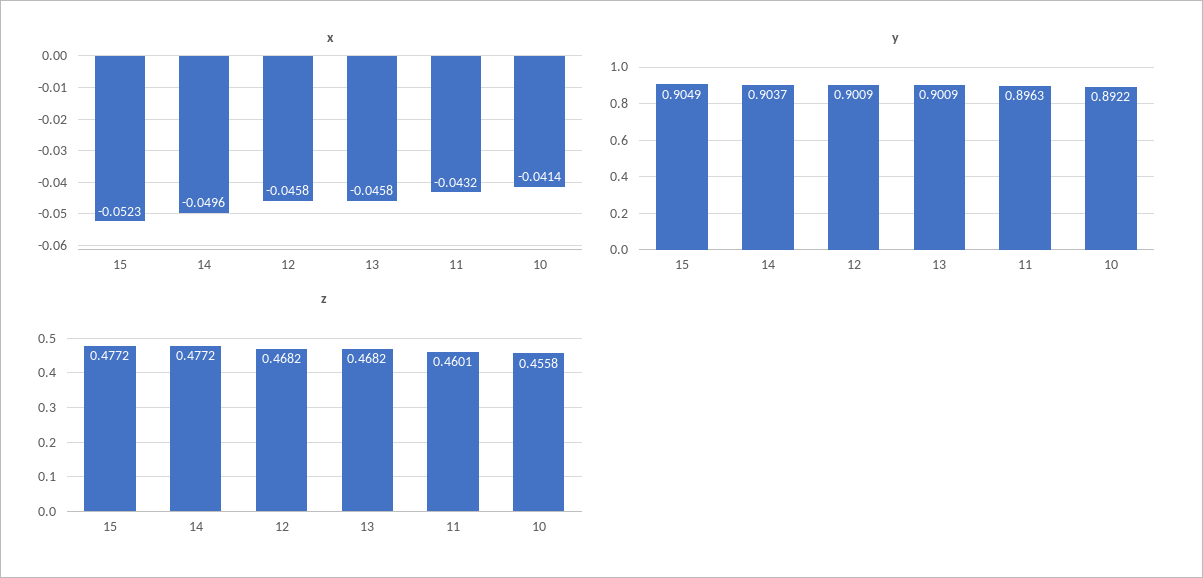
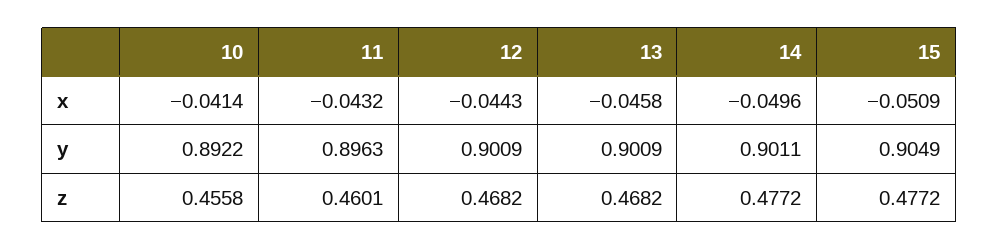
x, 15: -0.0523 -> -0.0509
x, 12: -0.0458 -> -0.0443
y, 14: 0.9037 -> 0.9011

